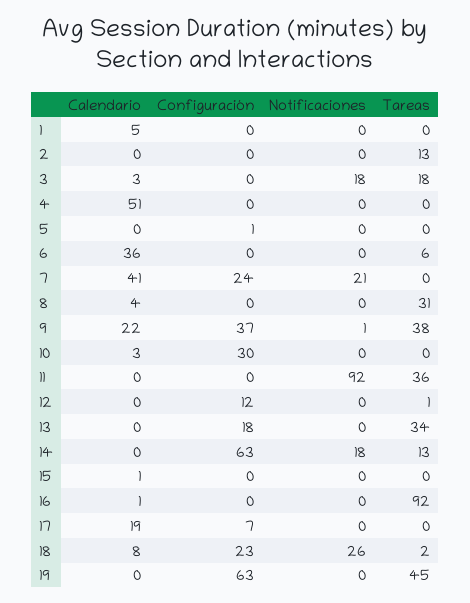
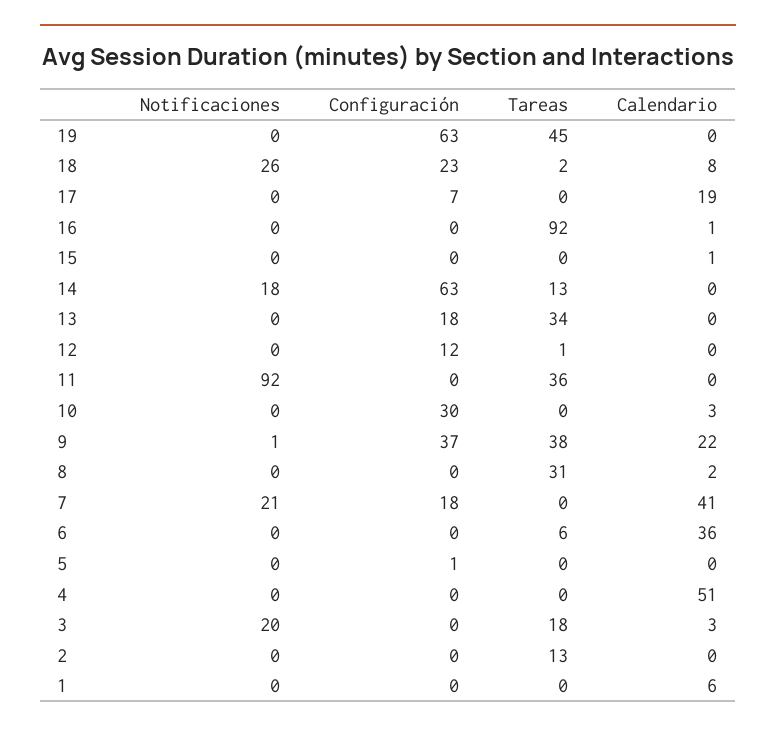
Calendario, 1: 5 -> 6
Notificaciones, 3: 18 -> 20
Configuración, 7: 24 -> 18
Calendario, 8: 4 -> 2

